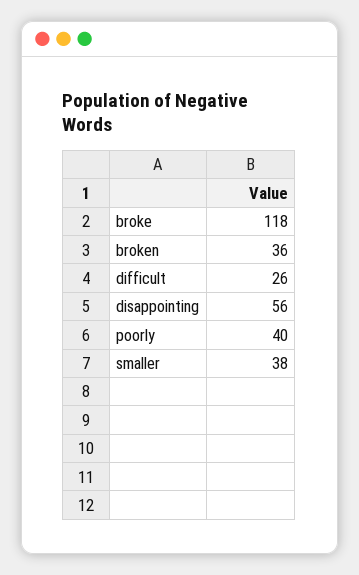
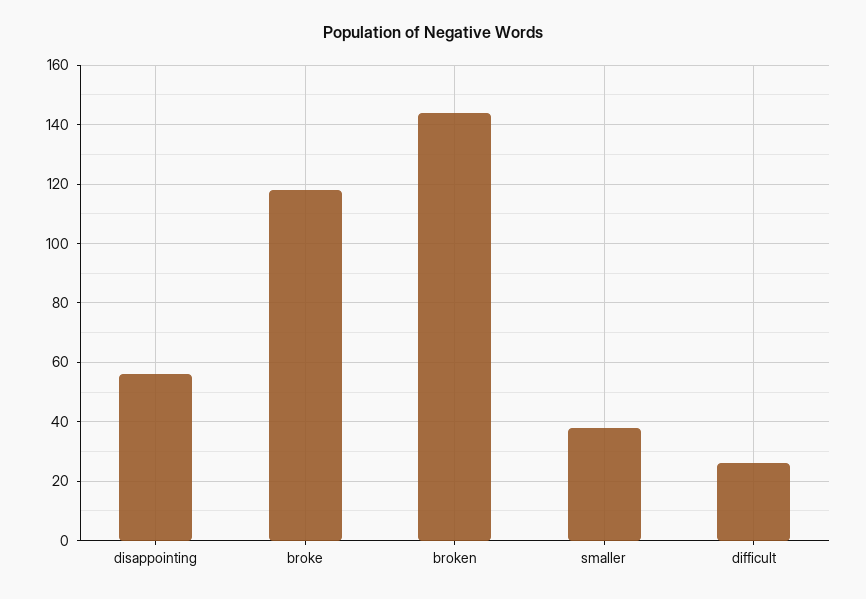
broken: 36 -> 145
poorly: 40 -> none

